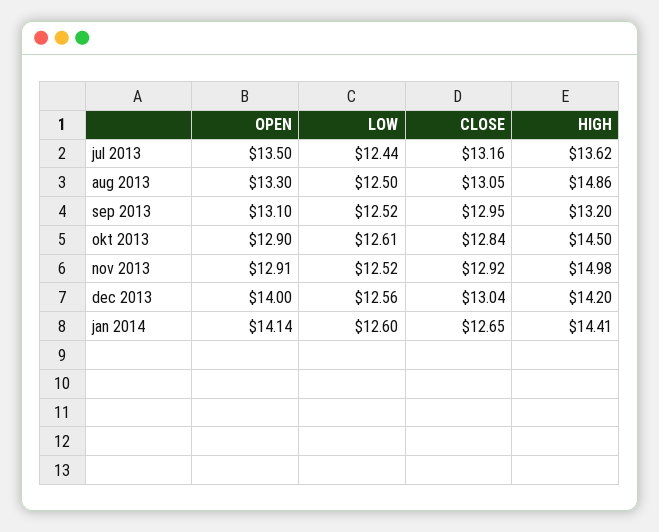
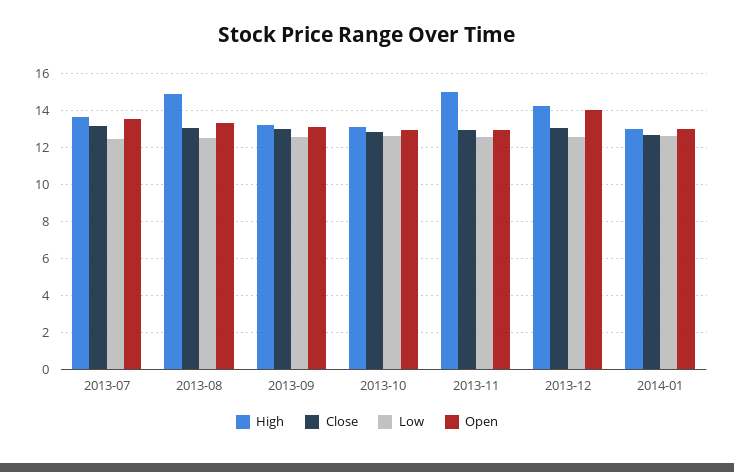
HIGH, okt 2013: 14.5 -> 13
OPEN, jan 2014: 14.14 -> 13
HIGH, jan 2014: 14.41 -> 13

